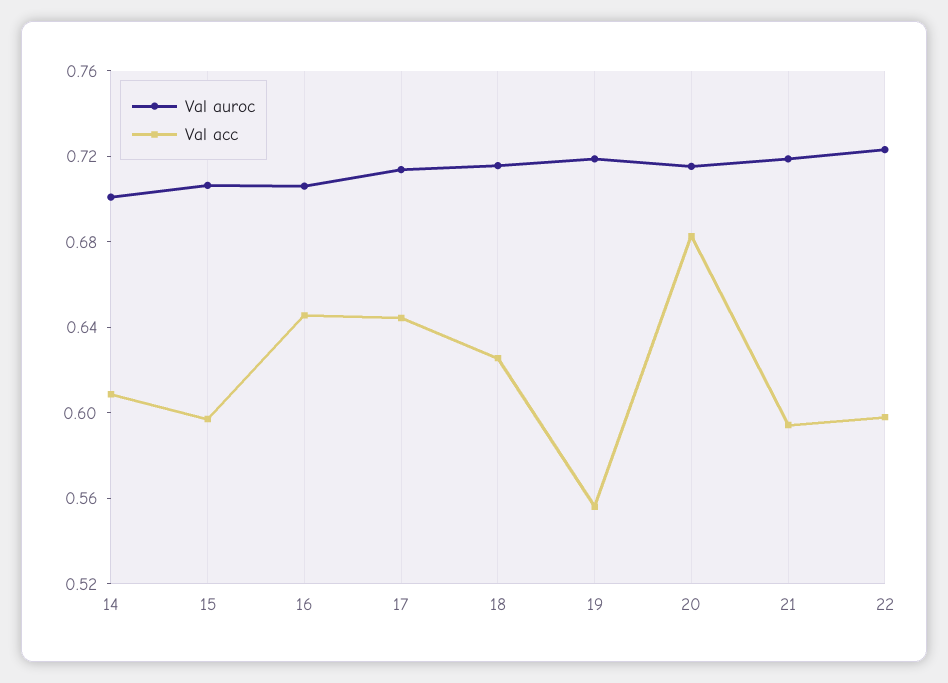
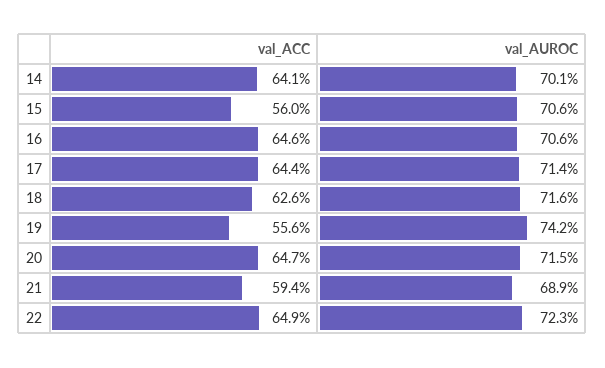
Val acc, 14: 0.61 -> 0.641
Val acc, 15: 0.6 -> 0.56
Val auroc, 19: 0.72 -> 0.742
Val acc, 20: 0.68 -> 0.647
Val auroc, 21: 0.72 -> 0.689
Val acc, 22: 0.6 -> 0.649

